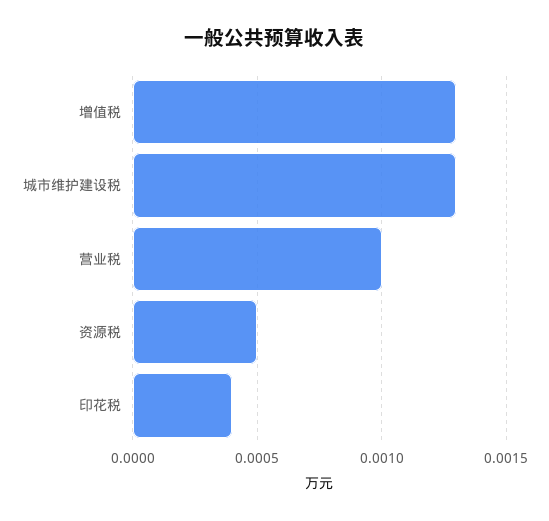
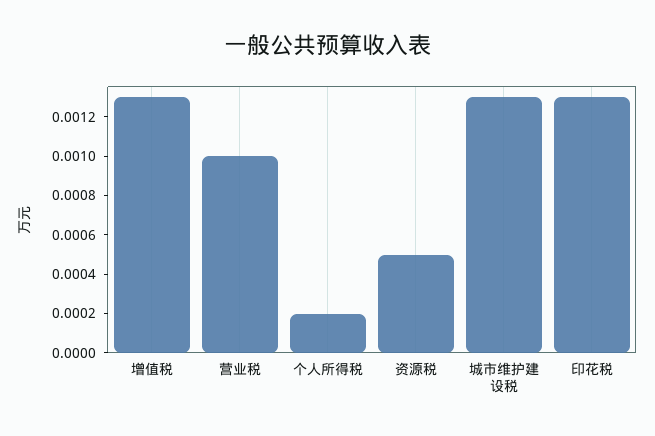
印花税: 0.0004 -> 0.0013
个人所得税: none -> 0.0002

